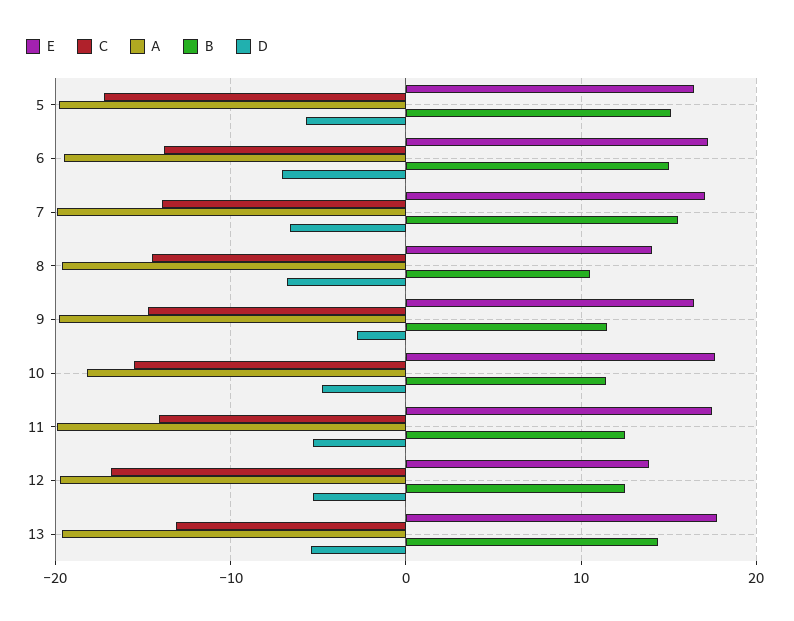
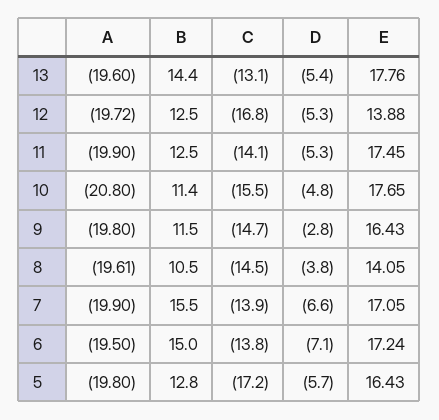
B, 5: 15 -> 12.8
D, 8: -7 -> -3.8
A, 10: -18 -> -20.8

